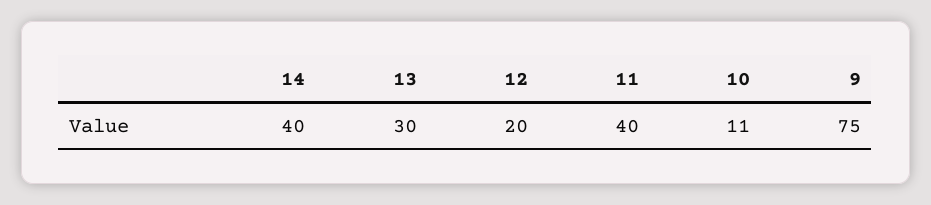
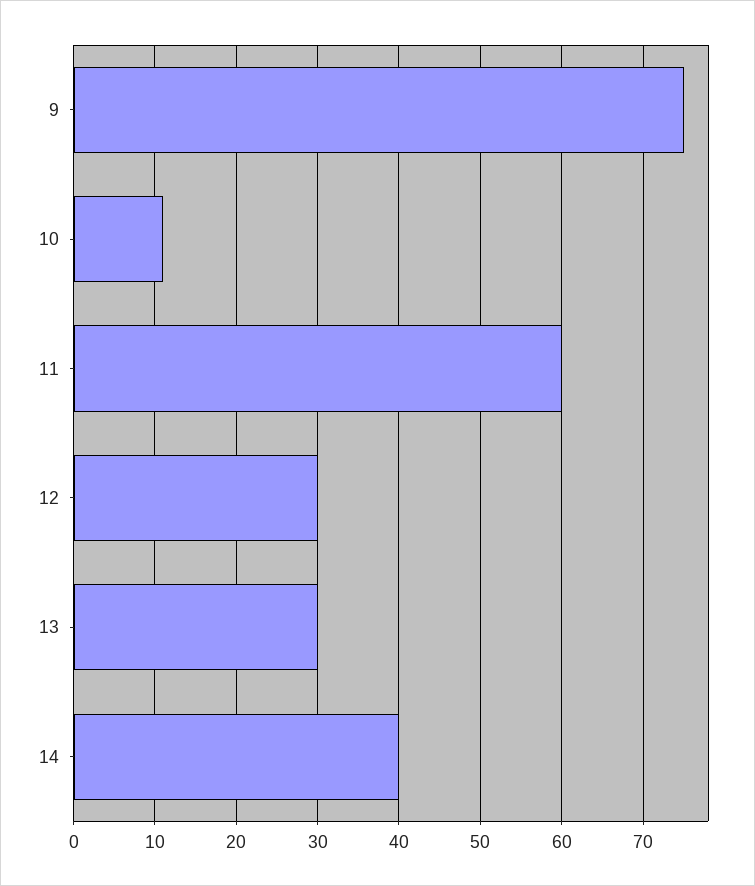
12: 20 -> 30
11: 40 -> 60

